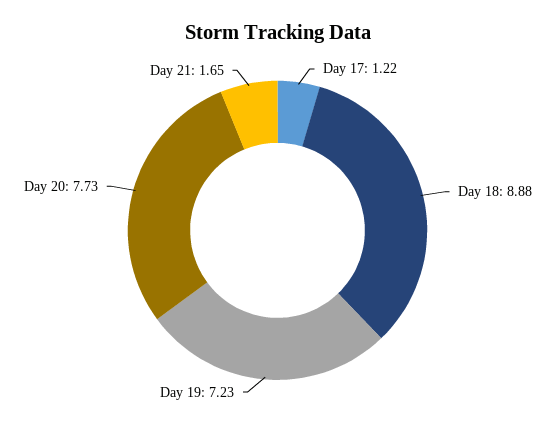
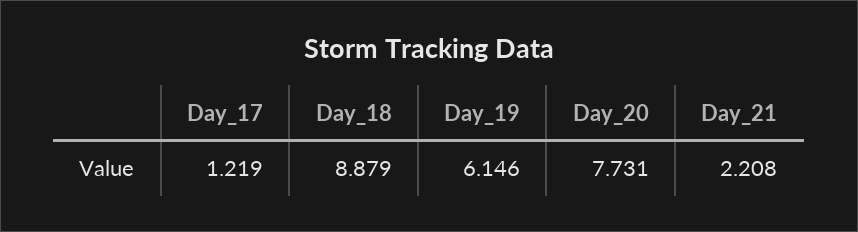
Day 19: 7.23 -> 6.146
Day 21: 1.65 -> 2.208

